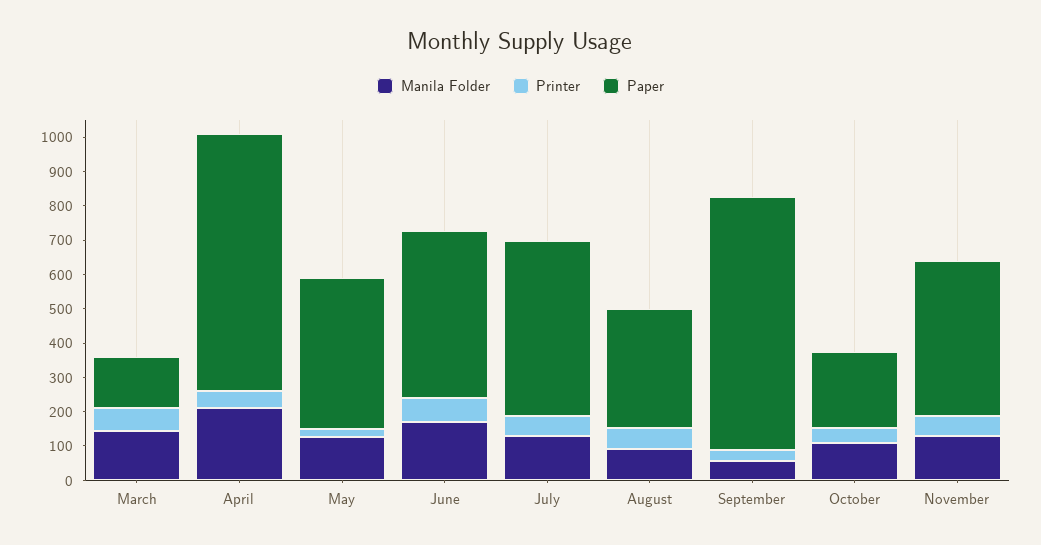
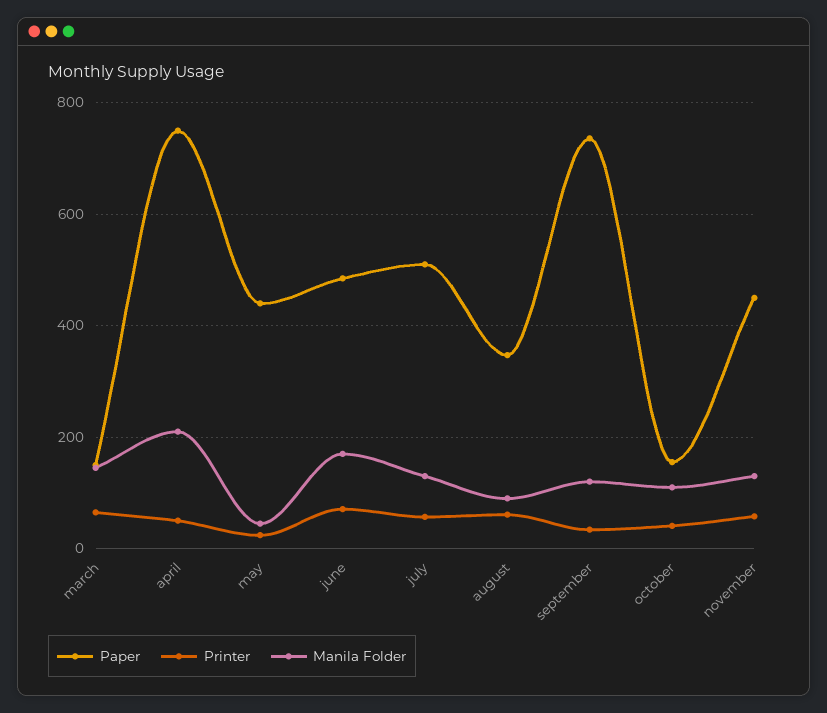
Manila Folder, May: 125 -> 40
Manila Folder, September: 50 -> 120
Paper, October: 225 -> 160

